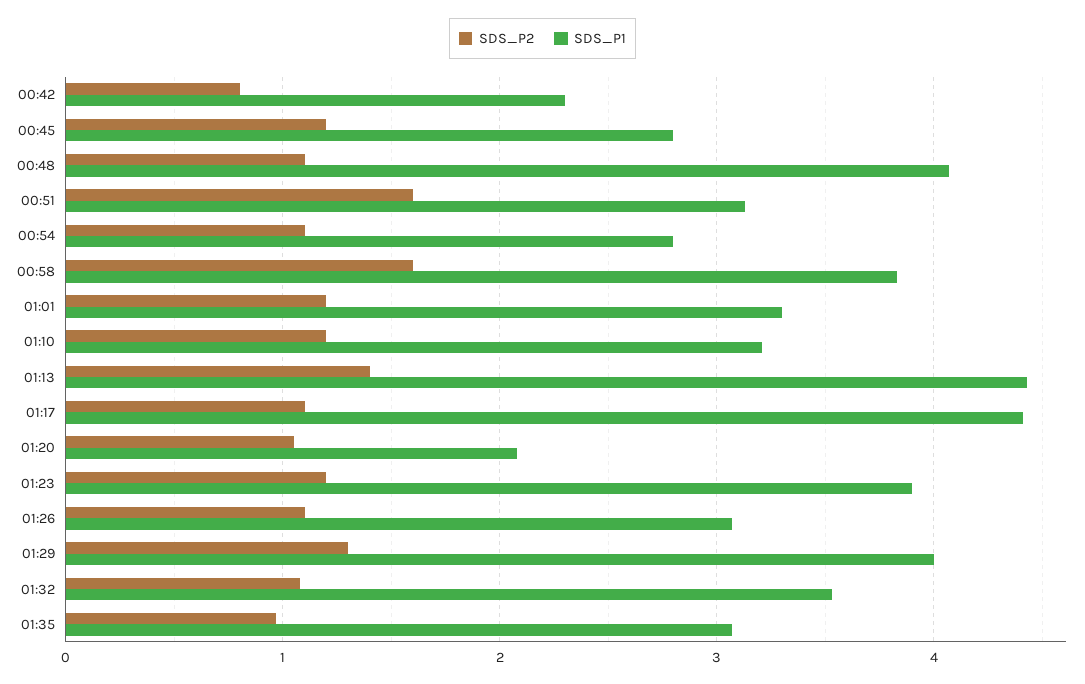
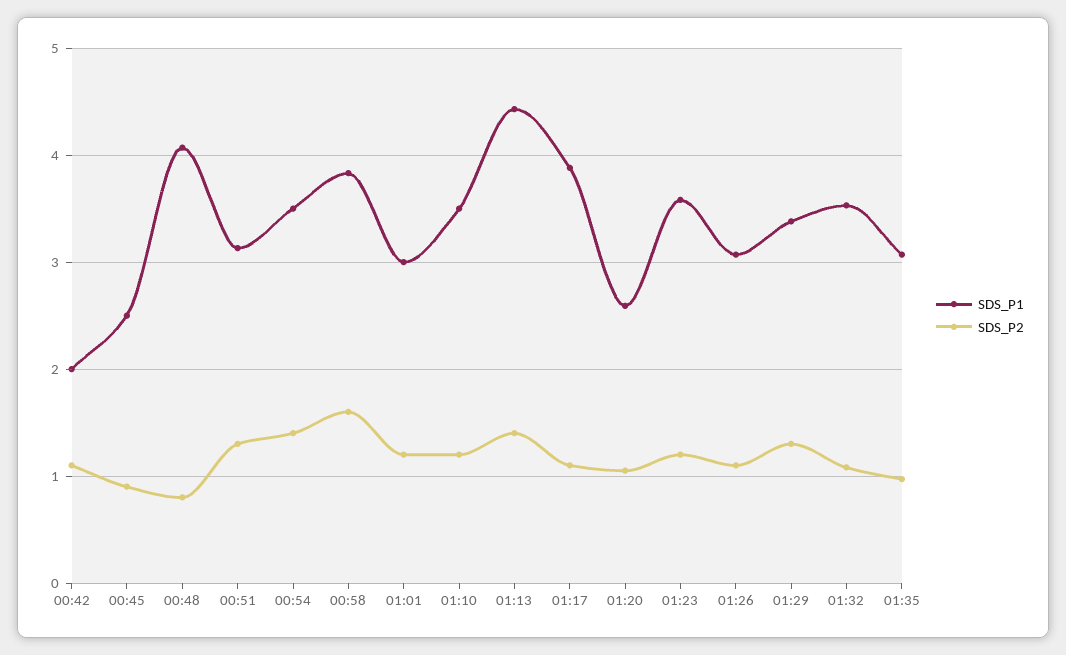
SDS_P2, 00:42: 0.8 -> 1.1
SDS_P1, 00:42: 2.3 -> 2
SDS_P2, 00:45: 1.2 -> 0.9
SDS_P1, 00:45: 2.8 -> 2.5
SDS_P2, 00:48: 1.1 -> 0.8
SDS_P2, 00:51: 1.6 -> 1.3
SDS_P2, 00:54: 1.1 -> 1.4
SDS_P1, 00:54: 2.8 -> 3.5
SDS_P1, 01:01: 3.3 -> 3
SDS_P1, 01:10: 3.2 -> 3.5
SDS_P1, 01:17: 4.4 -> 3.9
SDS_P1, 01:20: 2.1 -> 2.6
SDS_P1, 01:23: 3.9 -> 3.6
SDS_P1, 01:29: 4 -> 3.4

